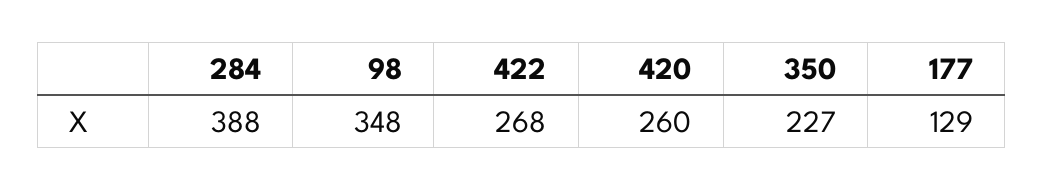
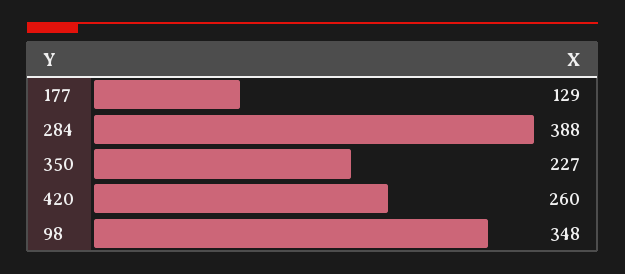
422: 268 -> none

